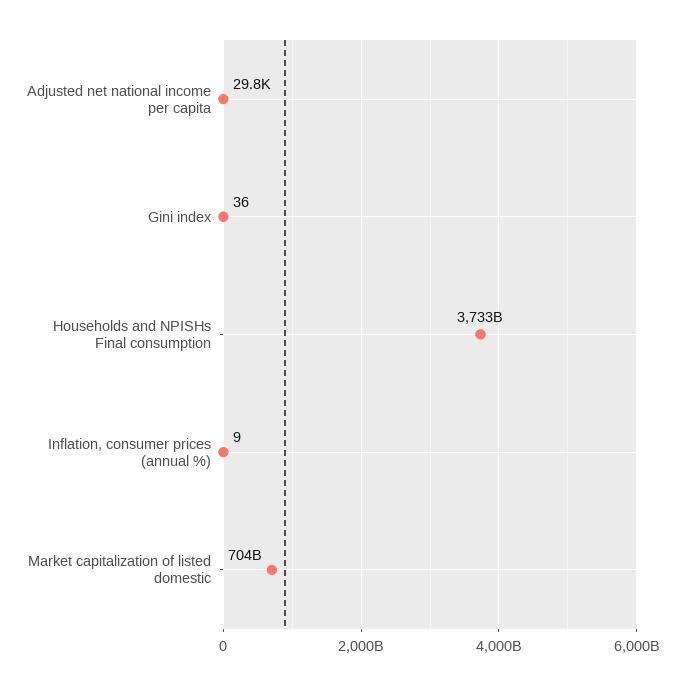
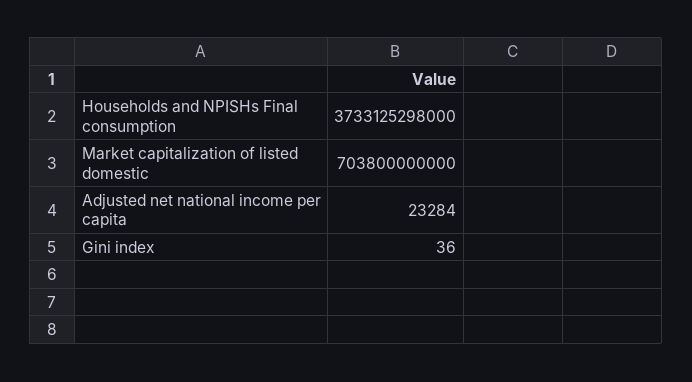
Adjusted net national income per capita: 29800 -> 23284
Inflation, consumer prices (annual %): 9 -> none

